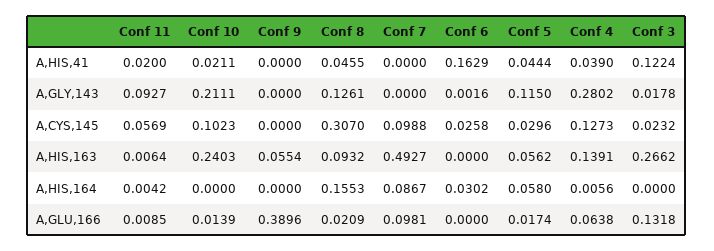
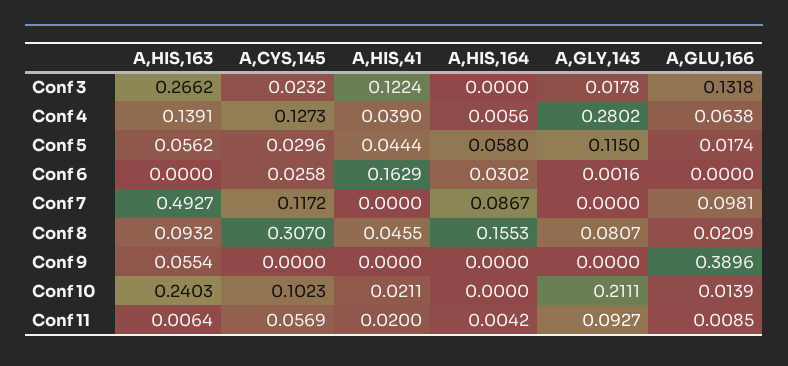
Conf 8, A,GLY,143: 0.1261 -> 0.0807
Conf 7, A,CYS,145: 0.0988 -> 0.1172

